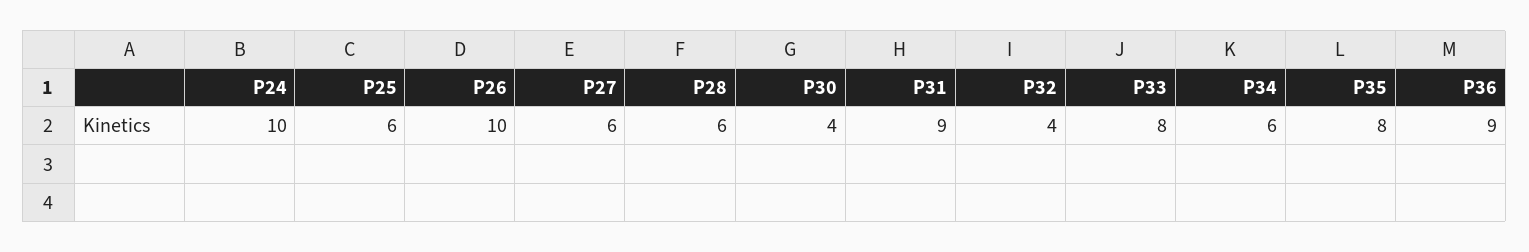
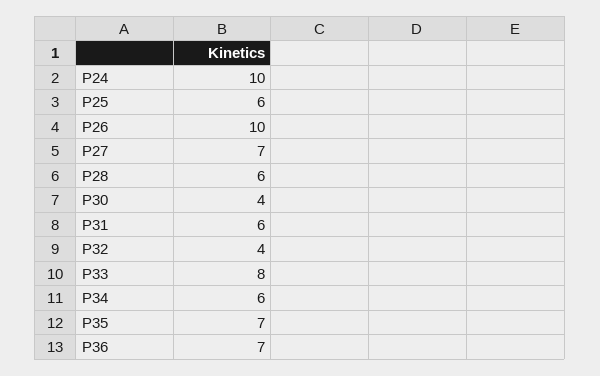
P27: 6 -> 7
P31: 9 -> 6
P35: 8 -> 7
P36: 9 -> 7

